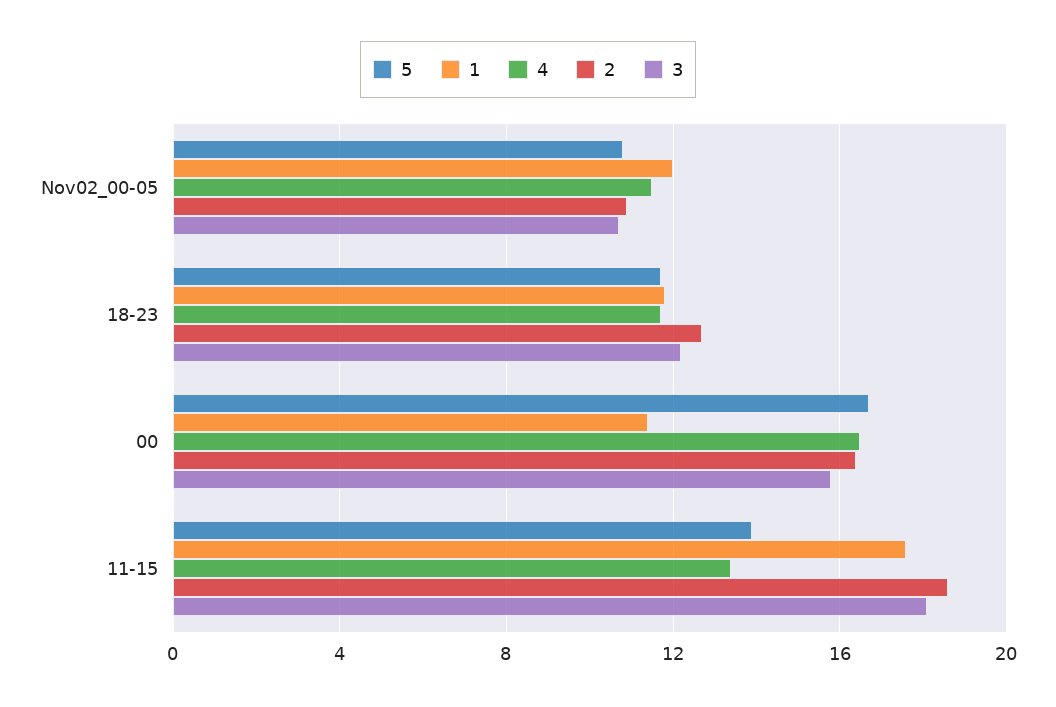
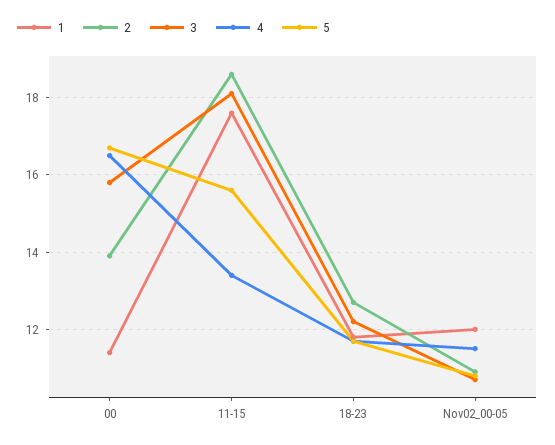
2, 00: 16.5 -> 14
5, 11-15: 14 -> 15.5

